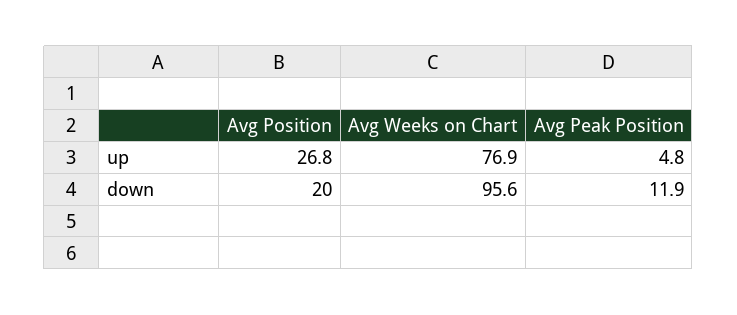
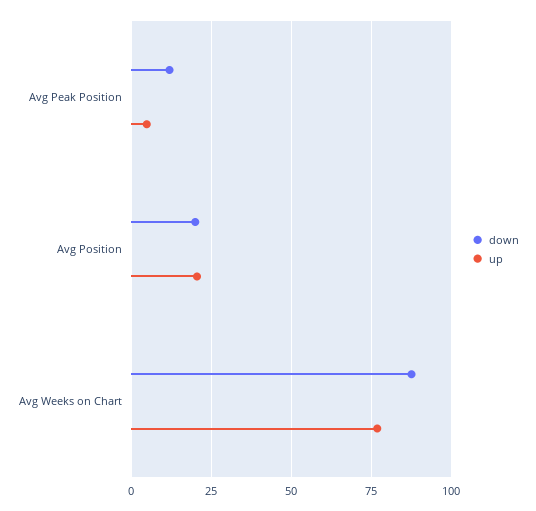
up, Avg Position: 26.8 -> 20
down, Avg Weeks on Chart: 95.6 -> 87.5

